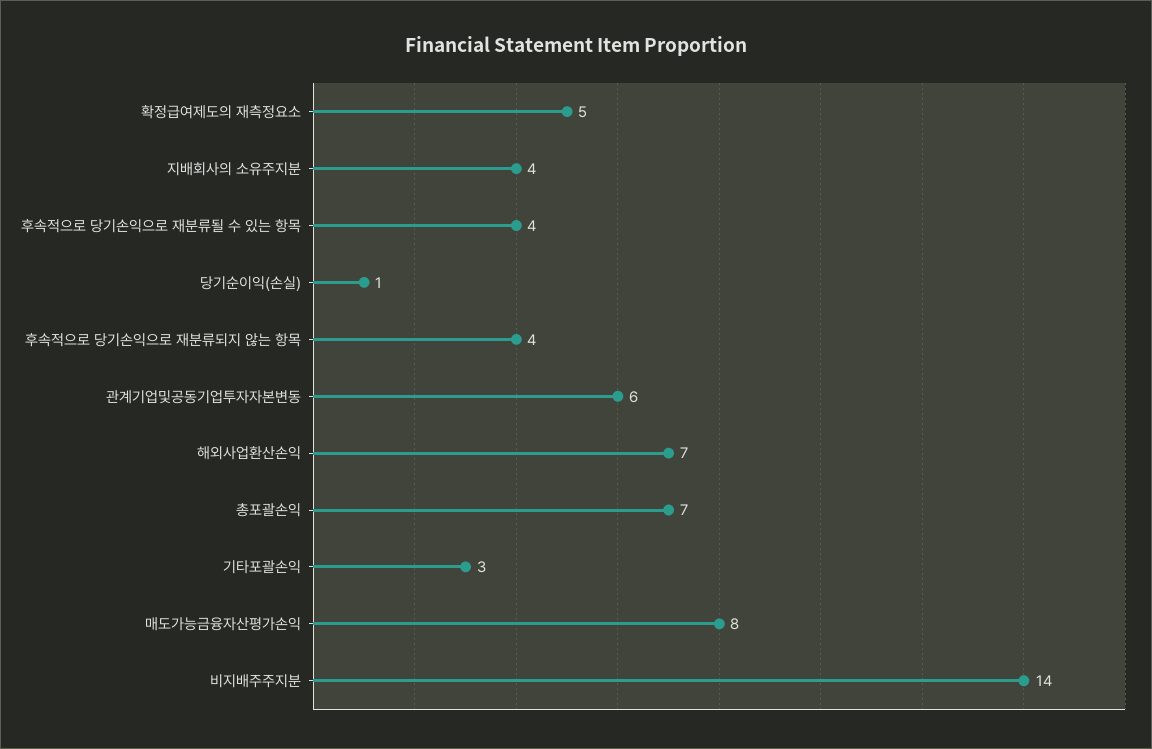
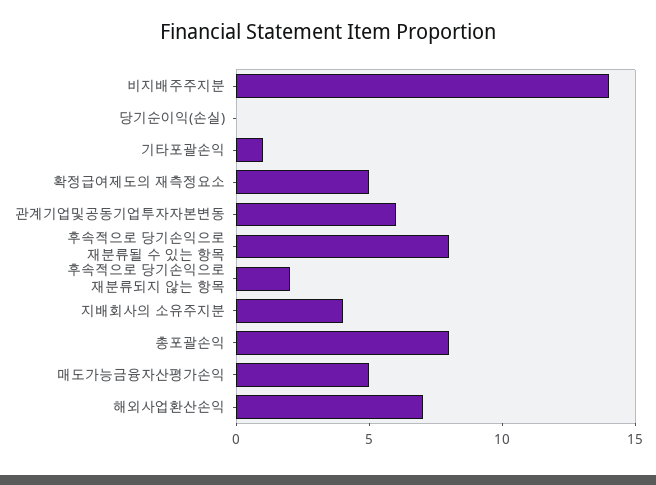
후속적으로 당기손익으로 재분류될 수 있는 항목: 4 -> 8
당기순이익(손실): 1 -> 0
후속적으로 당기손익으로 재분류되지 않는 항목: 4 -> 2
총포괄손익: 7 -> 8
기타포괄손익: 3 -> 1
매도가능금융자산평가손익: 8 -> 5

